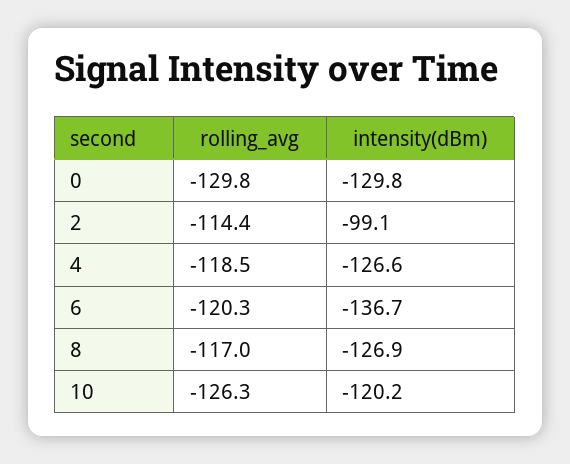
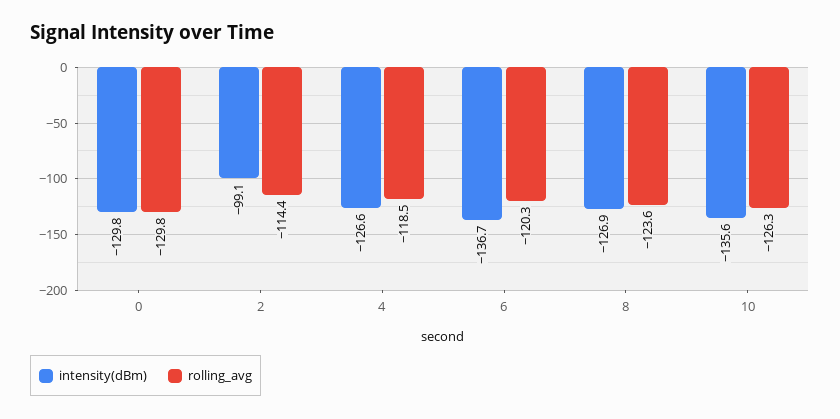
rolling_avg, 8: -117 -> -123.6
intensity(dBm), 10: -120.2 -> -135.6

